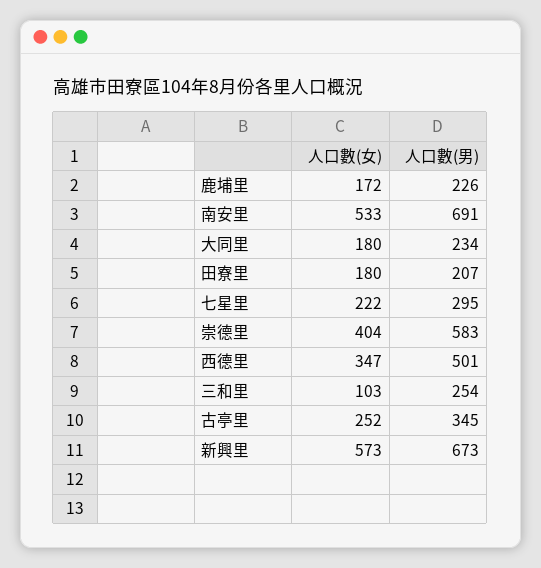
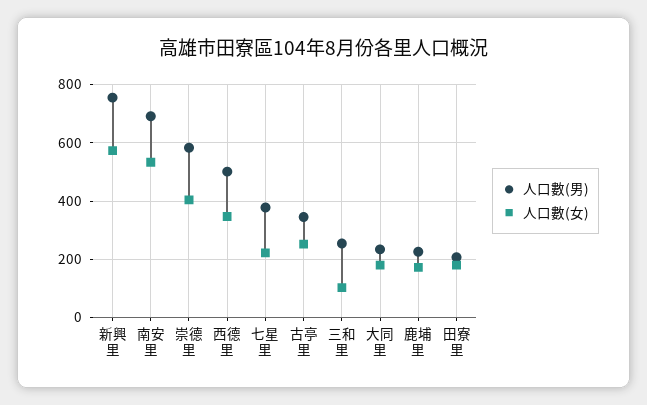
人口數(男), 七星里: 295 -> 375
人口數(男), 新興里: 673 -> 750

